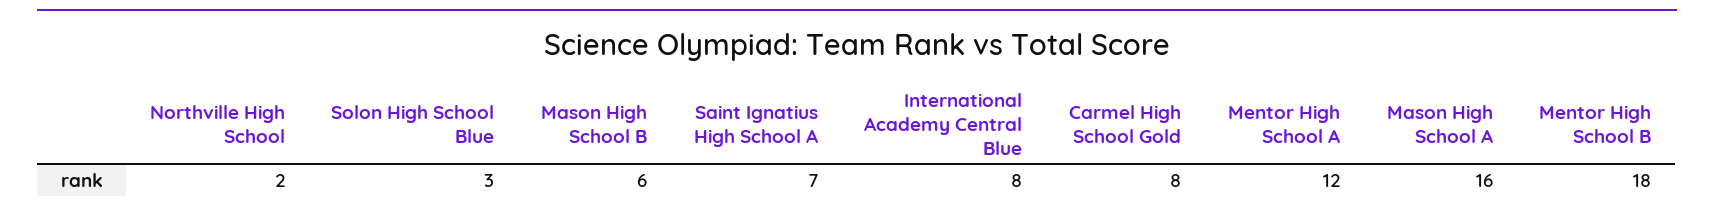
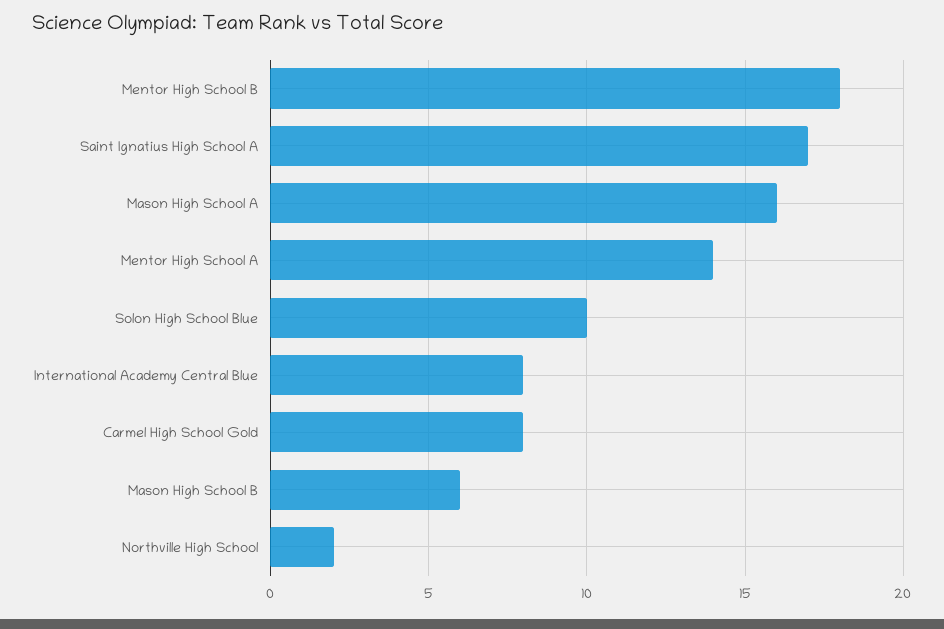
Solon High School Blue: 3 -> 10
Saint Ignatius High School A: 7 -> 17
Mentor High School A: 12 -> 14

